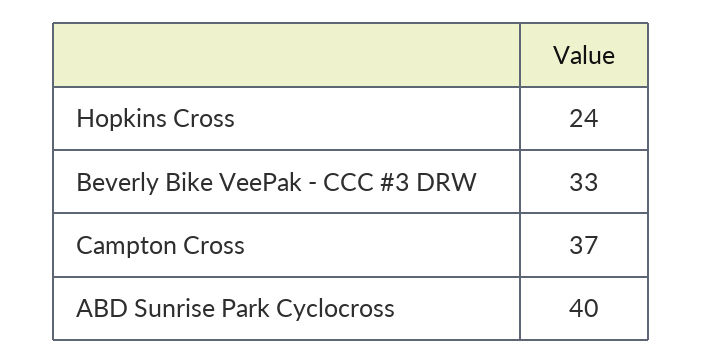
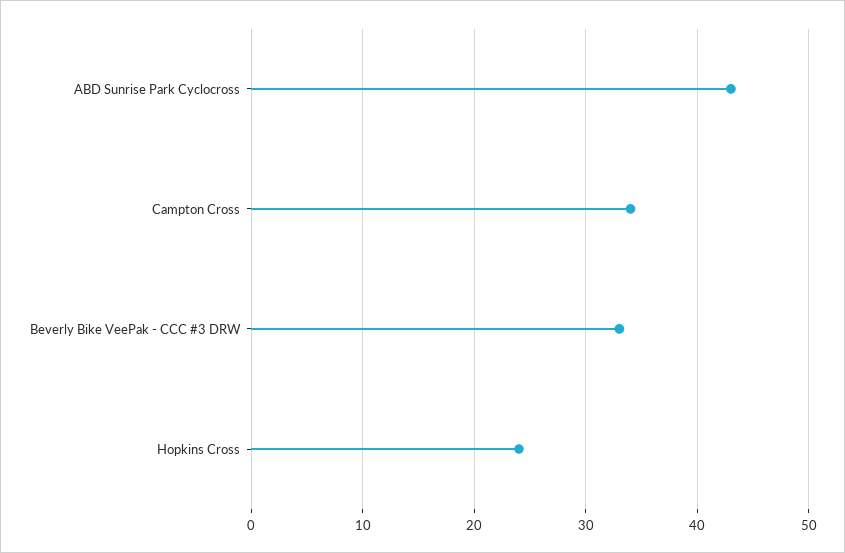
Campton Cross: 37 -> 34
ABD Sunrise Park Cyclocross: 40 -> 43

